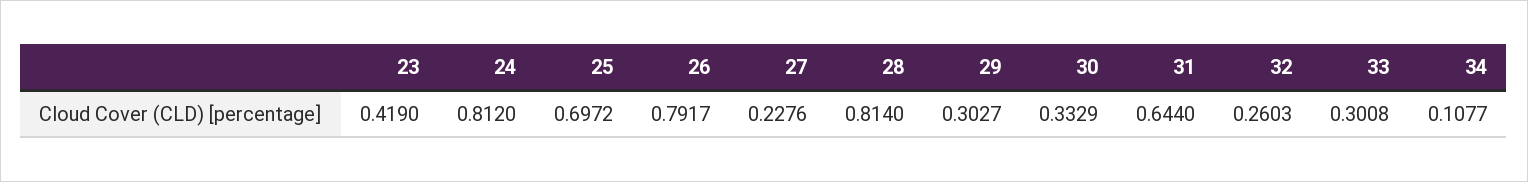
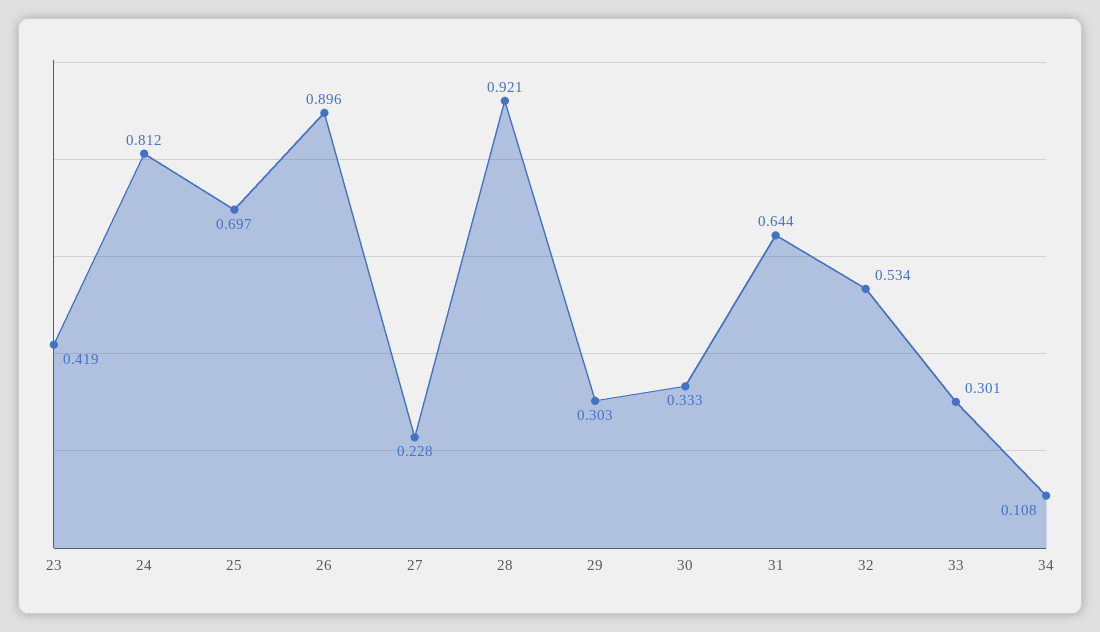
26: 0.7917 -> 0.896
28: 0.814 -> 0.921
32: 0.2603 -> 0.534

